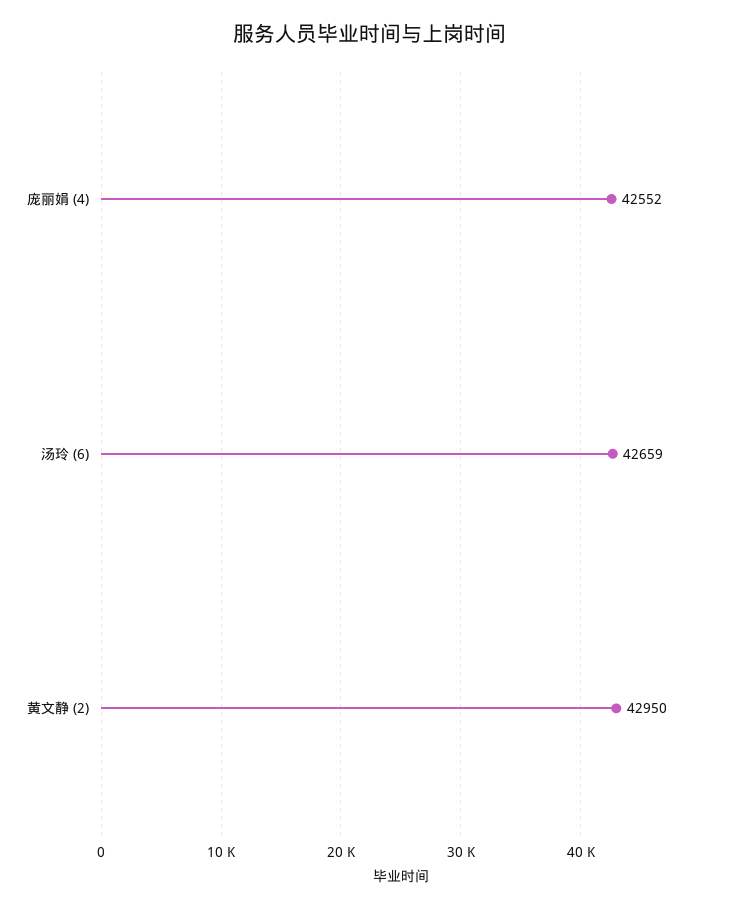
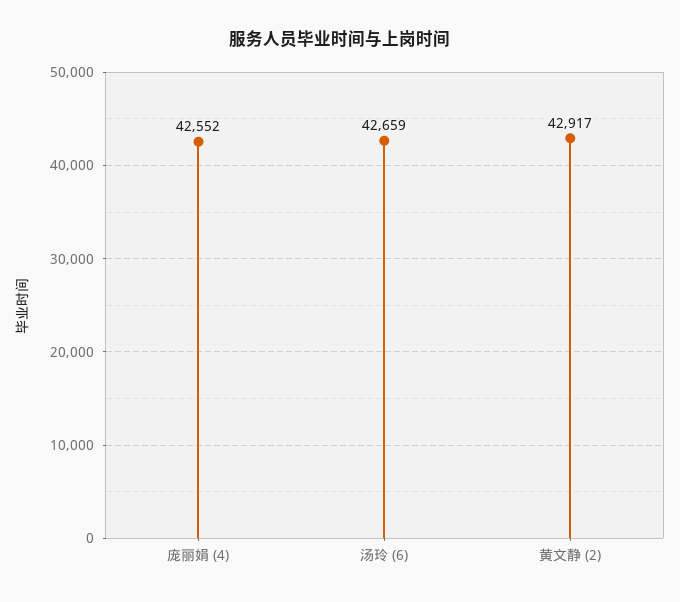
黄文静 (2): 42950 -> 42917

